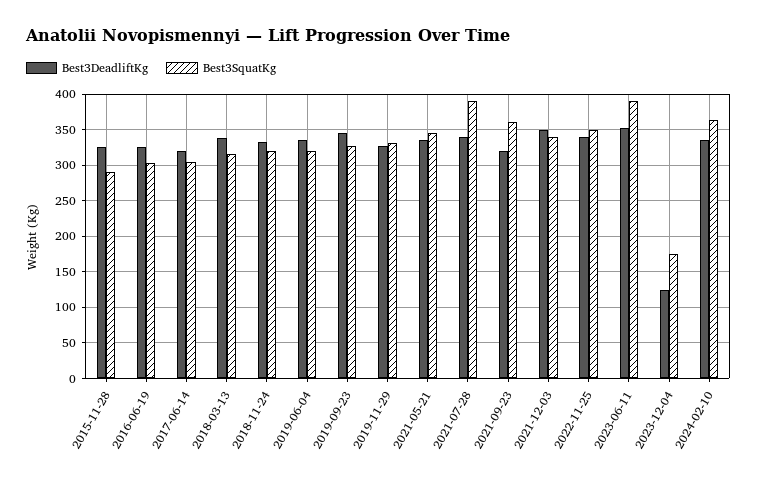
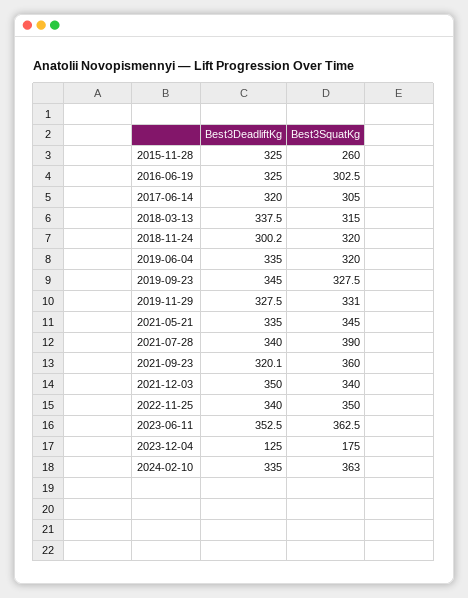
Best3SquatKg, 2015-11-28: 290 -> 260
Best3DeadliftKg, 2018-11-24: 330 -> 300.2
Best3SquatKg, 2023-06-11: 390 -> 362.5

